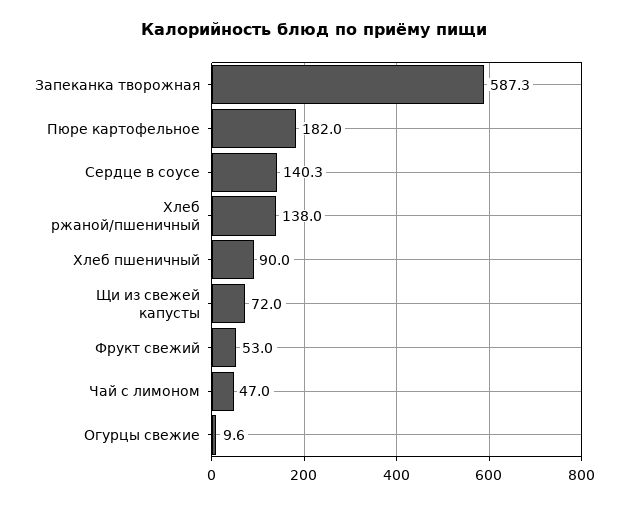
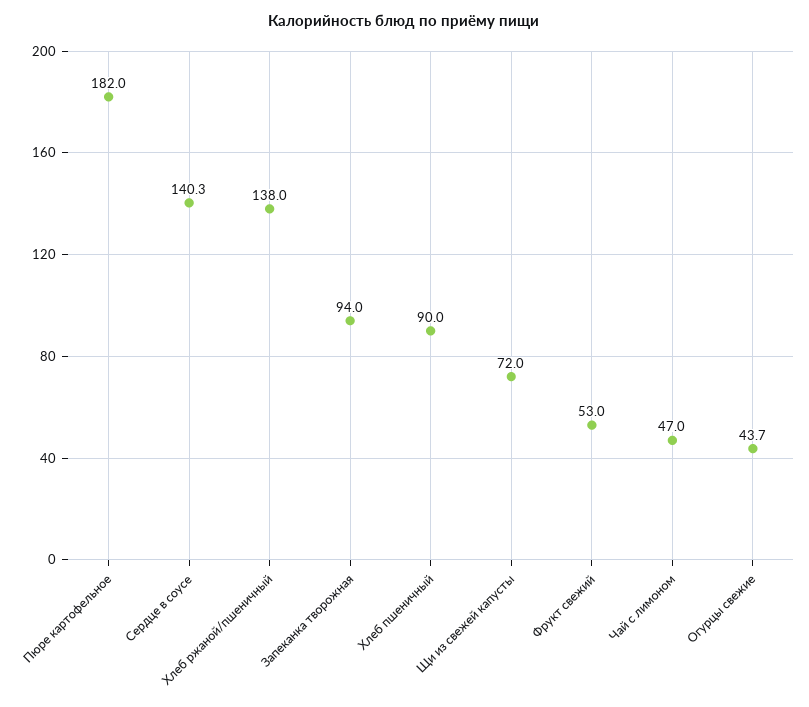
Запеканка творожная: 587.3 -> 94
Огурцы свежие: 9.6 -> 43.7

